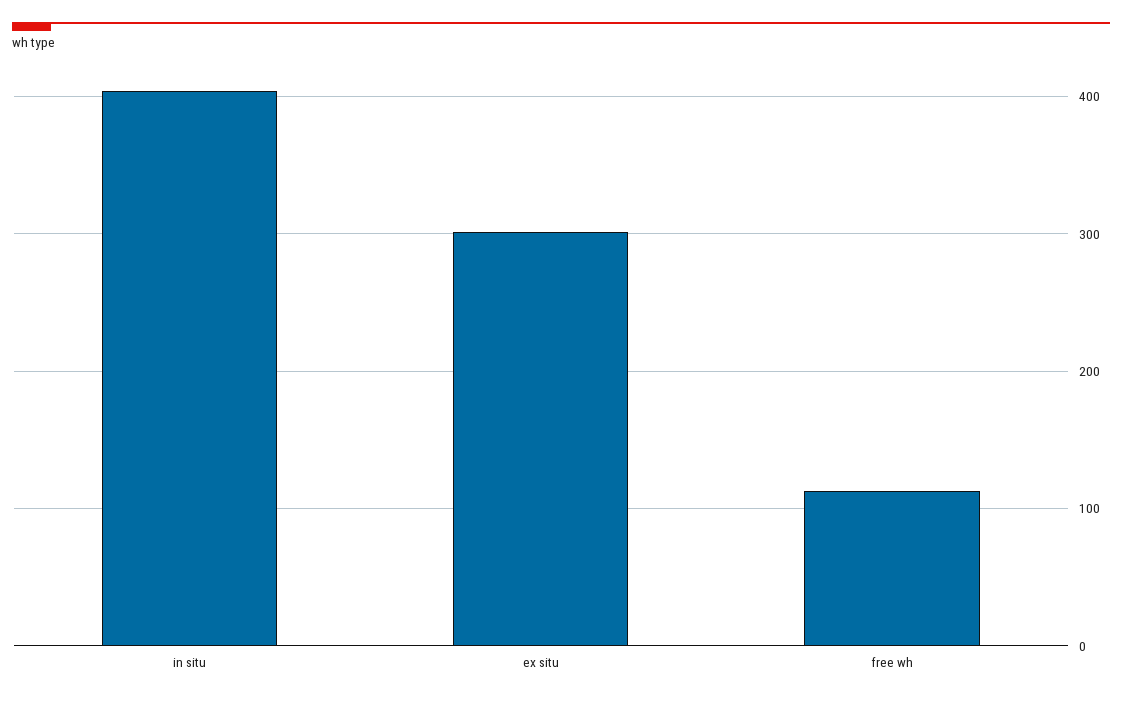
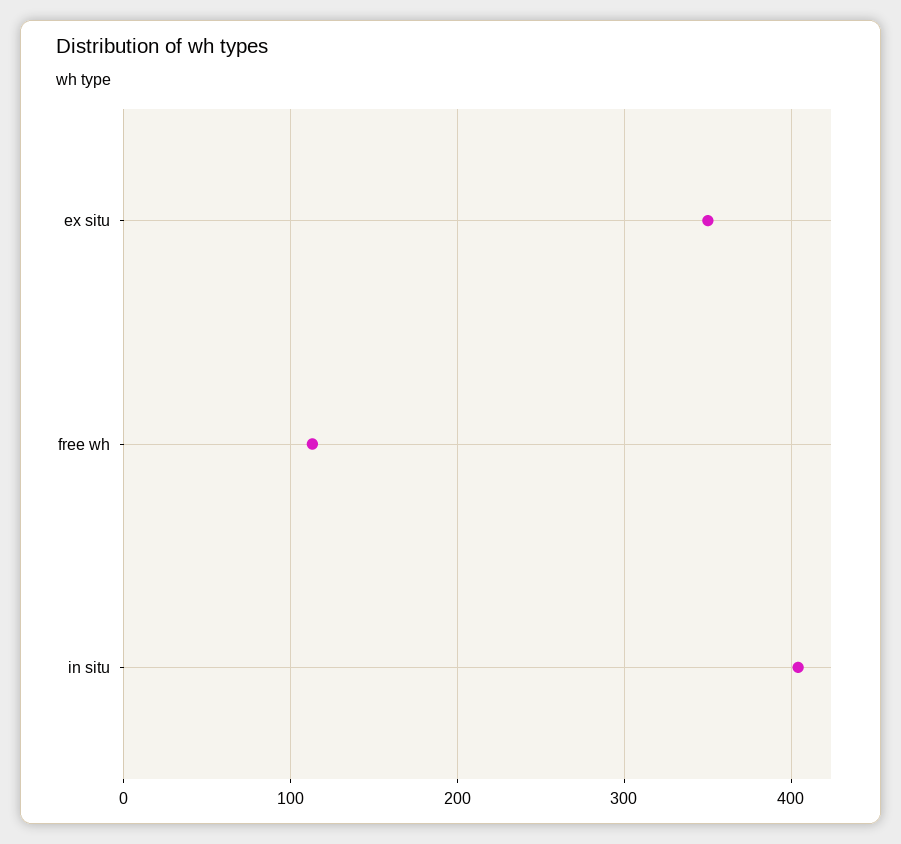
ex situ: 300 -> 350

